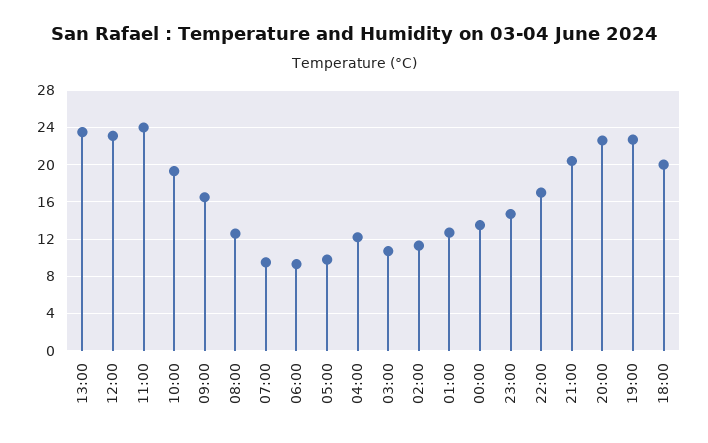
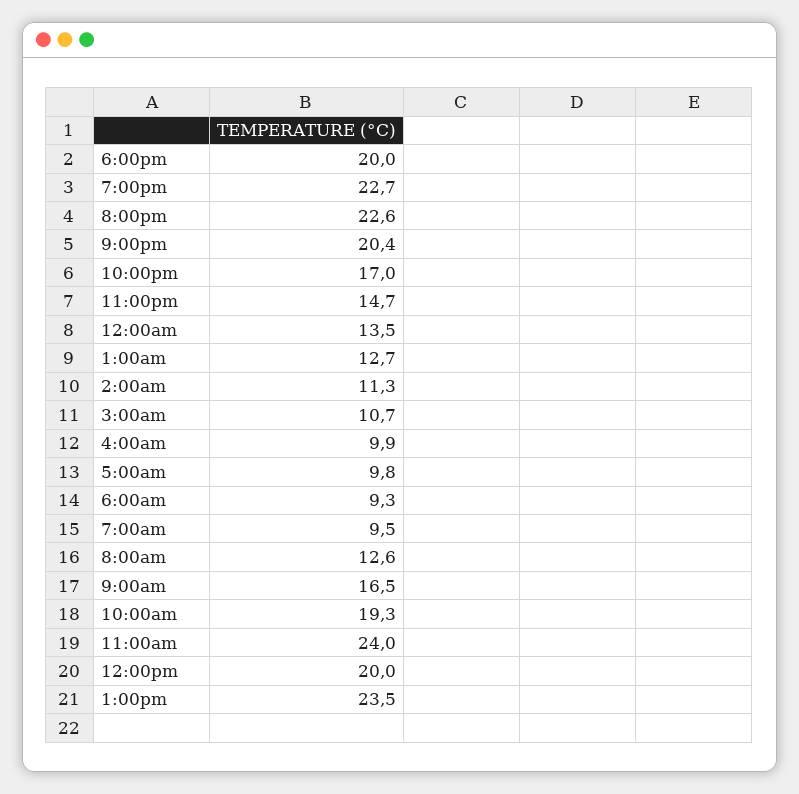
12:00: 23 -> 20
04:00: 12 -> 9.9

